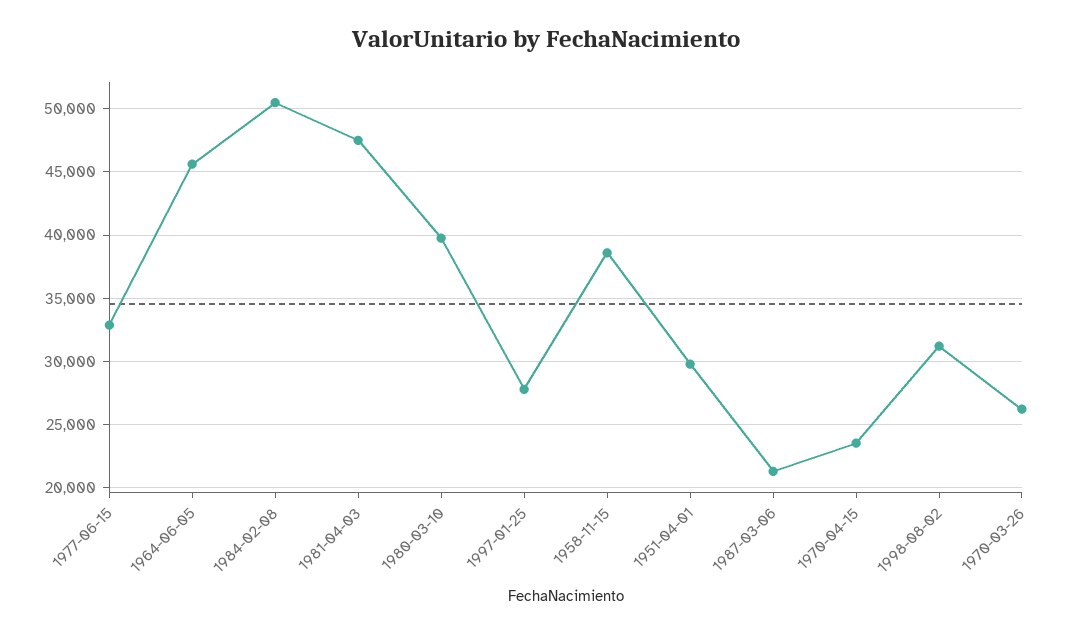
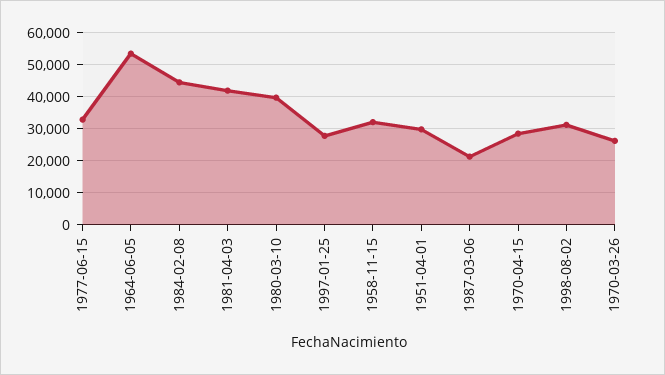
1964-06-05: 45500 -> 54000
1984-02-08: 50500 -> 44000
1981-04-03: 47500 -> 42000
1958-11-15: 38500 -> 32000
1970-04-15: 23500 -> 28000

